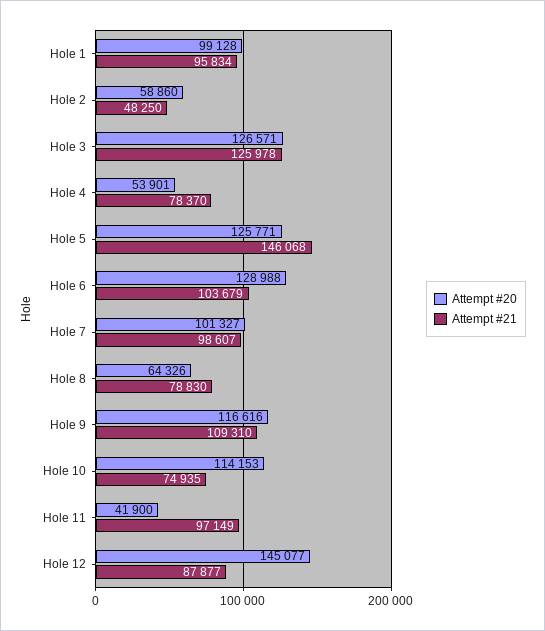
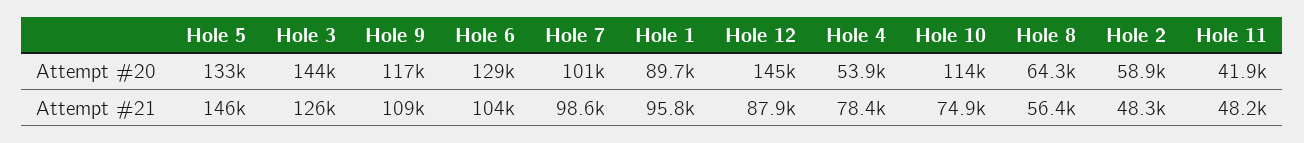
Attempt #20, Hole 1: 99128 -> 89700
Attempt #20, Hole 3: 126571 -> 144000
Attempt #20, Hole 5: 125771 -> 133000
Attempt #21, Hole 8: 78830 -> 56400
Attempt #21, Hole 11: 97149 -> 48200

